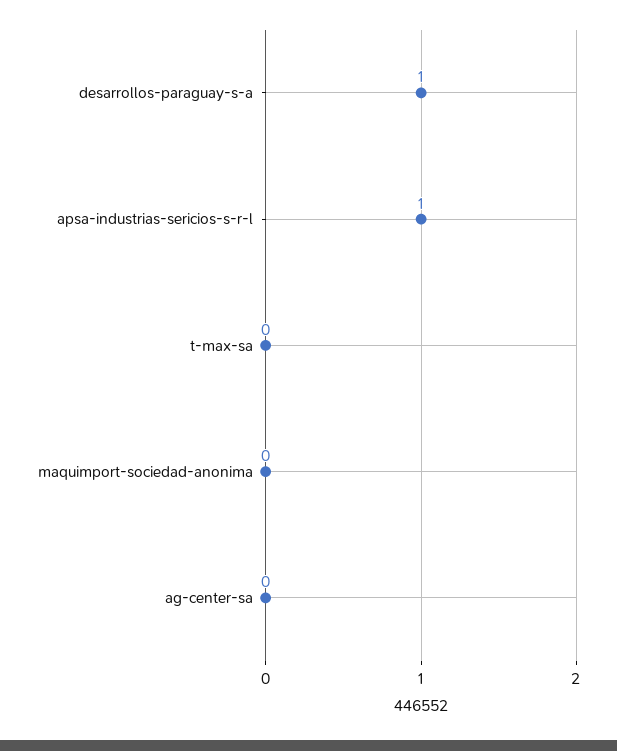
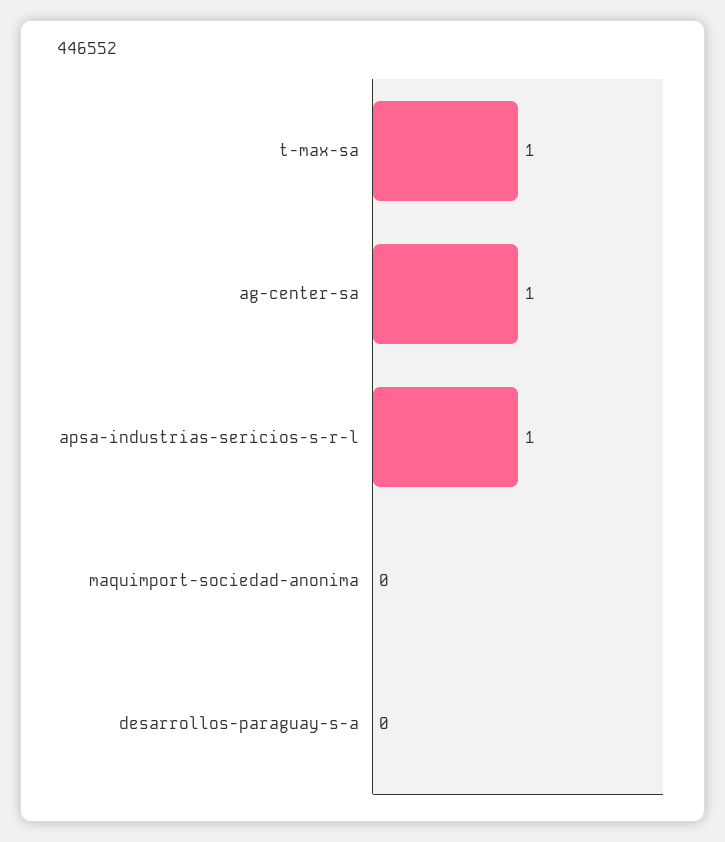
desarrollos-paraguay-s-a: 1 -> 0
t-max-sa: 0 -> 1
ag-center-sa: 0 -> 1

